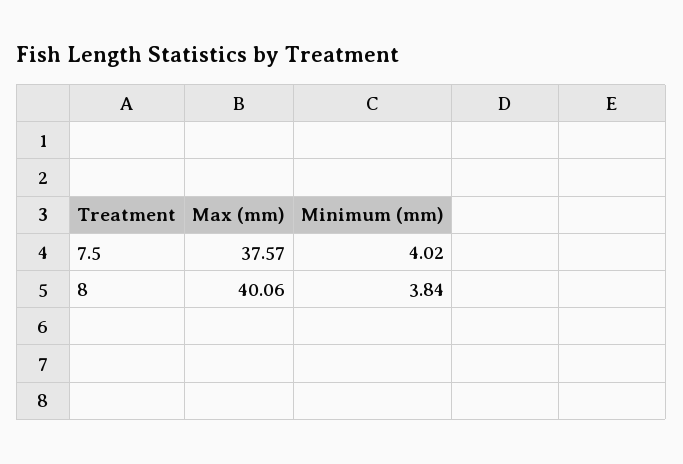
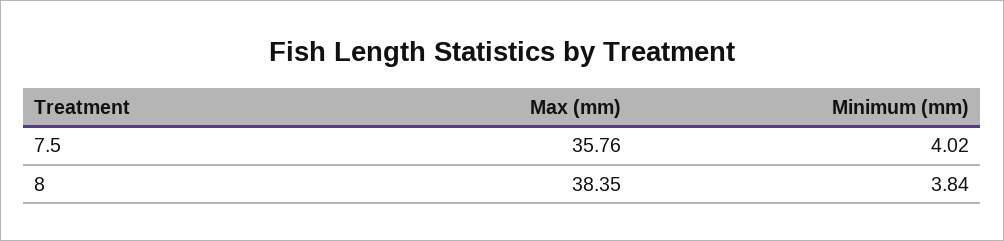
Max (mm), 7.5: 37.57 -> 35.76
Max (mm), 8: 40.06 -> 38.35

